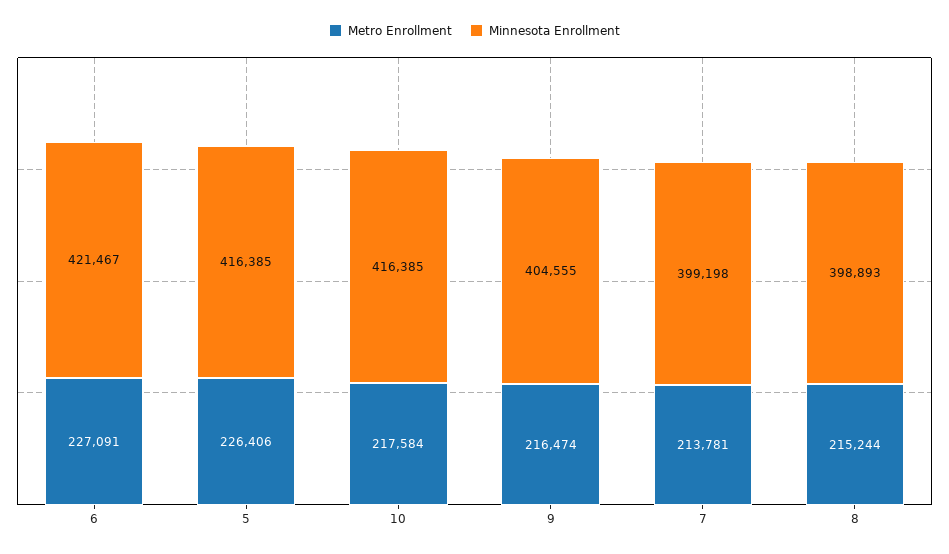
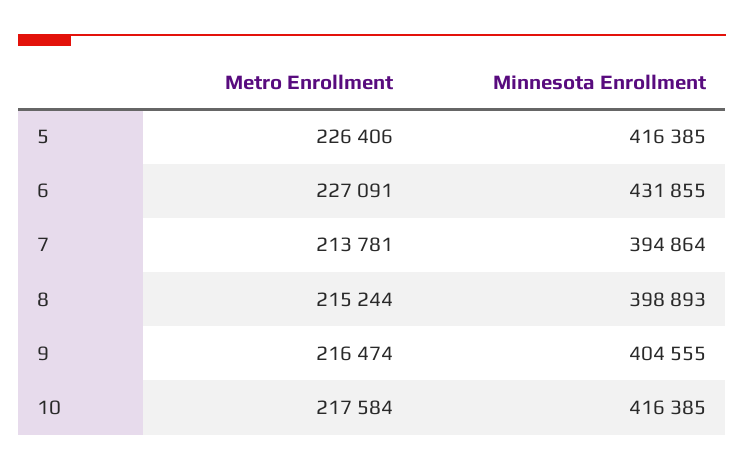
Minnesota Enrollment, 6: 421467 -> 431855
Minnesota Enrollment, 7: 399198 -> 394864

